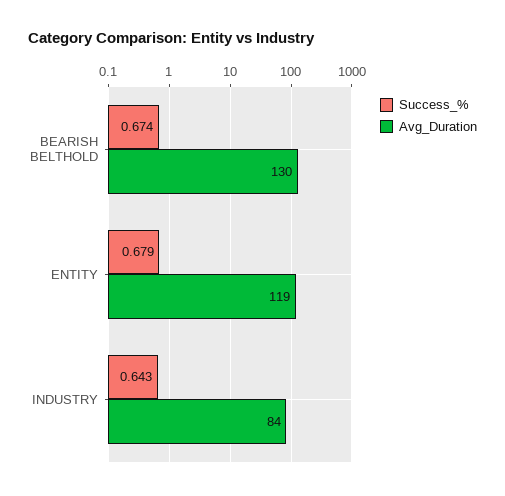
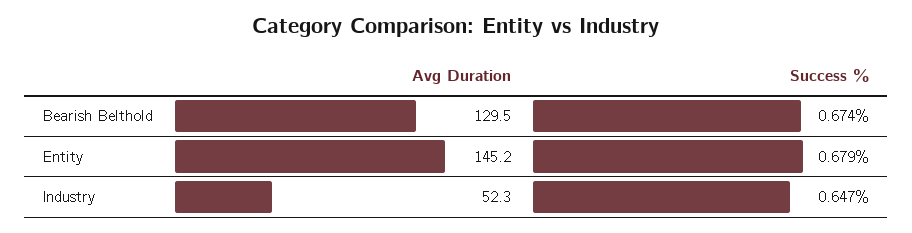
Avg_Duration, ENTITY: 119 -> 145.2
Success_%, INDUSTRY: 0.643 -> 0.647
Avg_Duration, INDUSTRY: 84 -> 52.3

